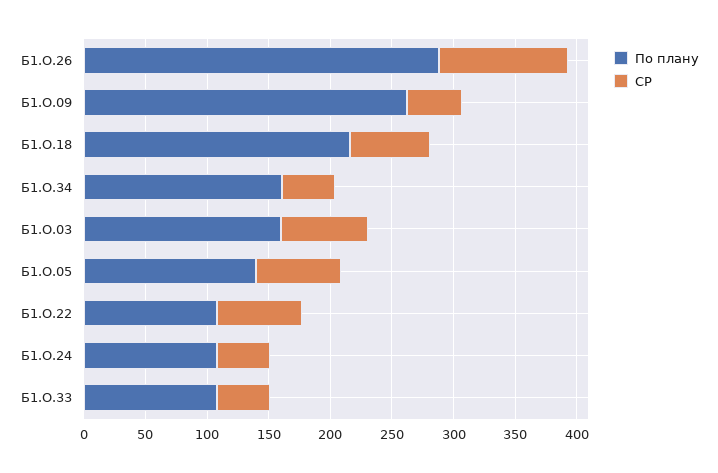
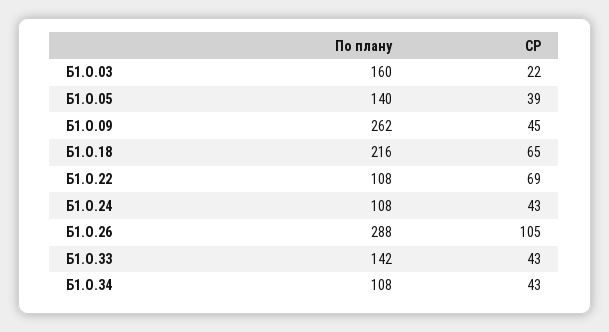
По плану, Б1.О.34: 160 -> 108
СР, Б1.О.03: 70 -> 22
СР, Б1.О.05: 70 -> 39
По плану, Б1.О.33: 110 -> 142

